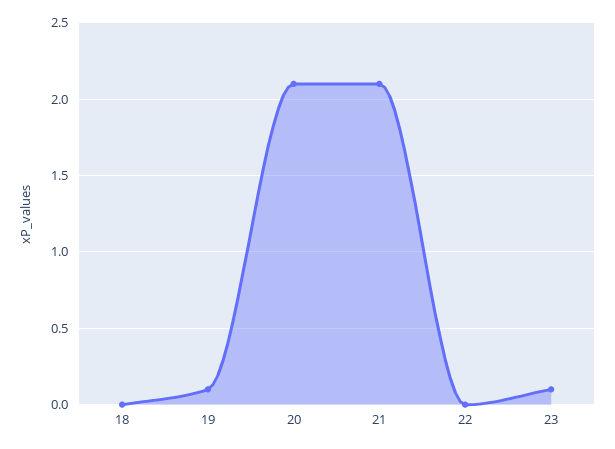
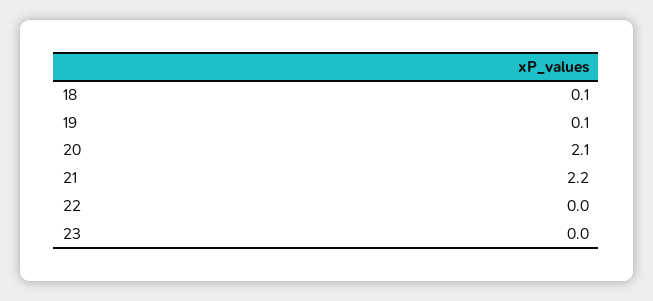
18: 0 -> 0.1
21: 2.1 -> 2.2
23: 0.1 -> 0

